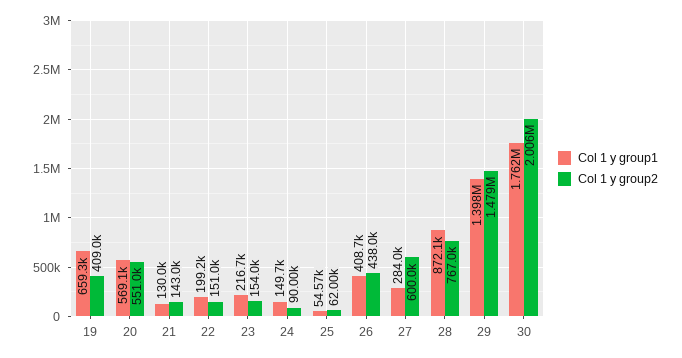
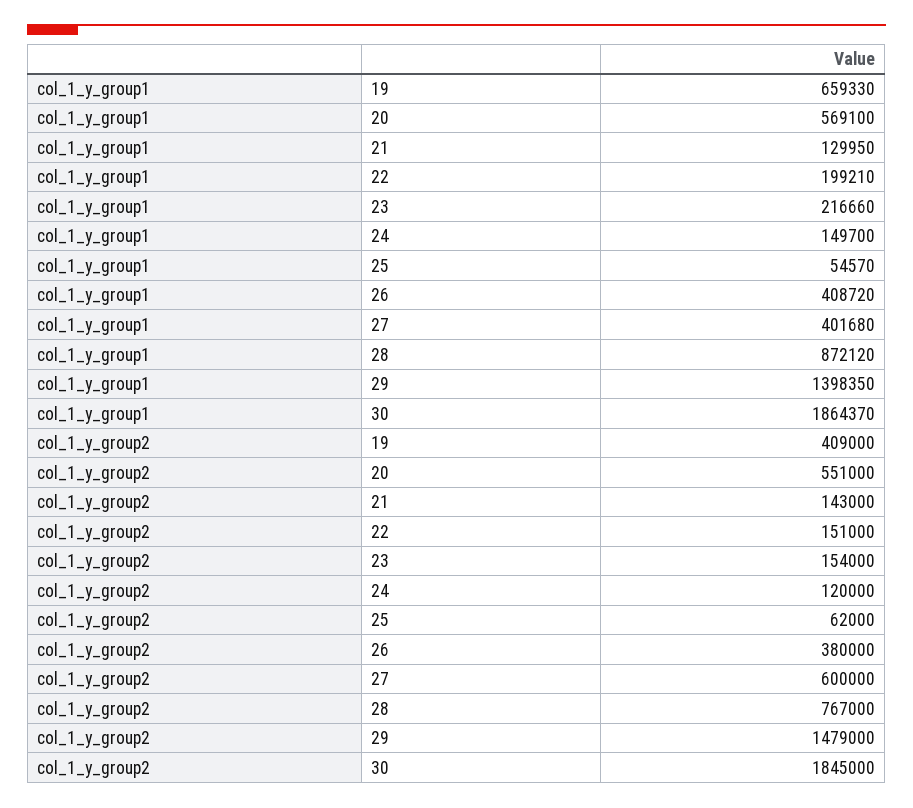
Col 1 y group2, 24: 90000 -> 120000
Col 1 y group2, 26: 438000 -> 380000
Col 1 y group1, 27: 284000 -> 401680
Col 1 y group1, 30: 1762000 -> 1864370
Col 1 y group2, 30: 2006000 -> 1845000

